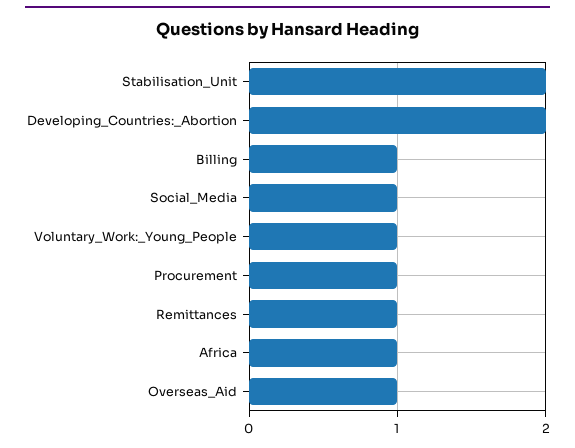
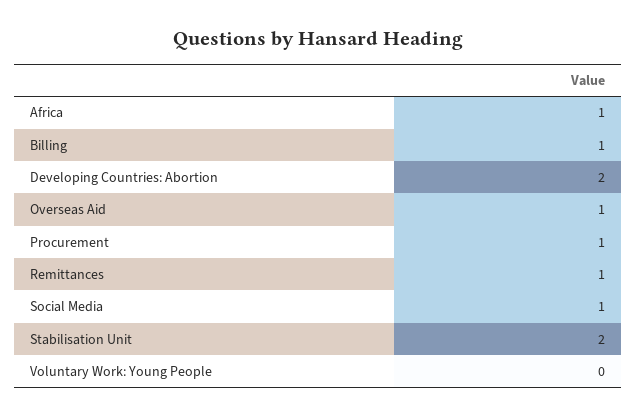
Voluntary_Work:_Young_People: 1 -> 0

